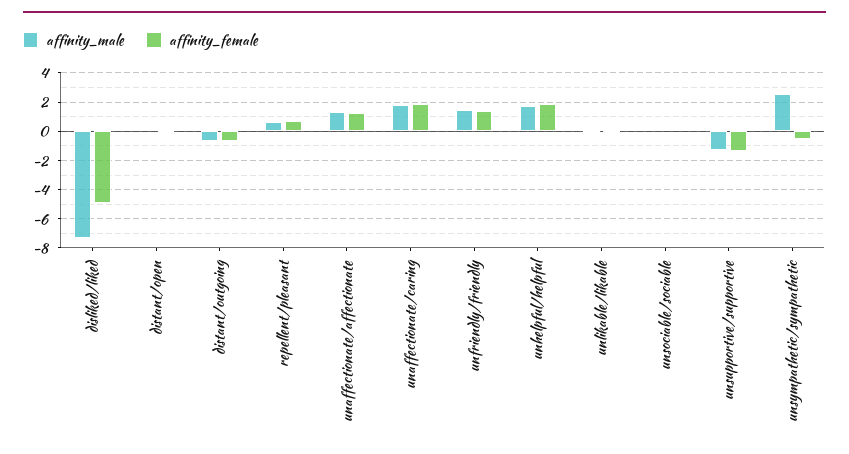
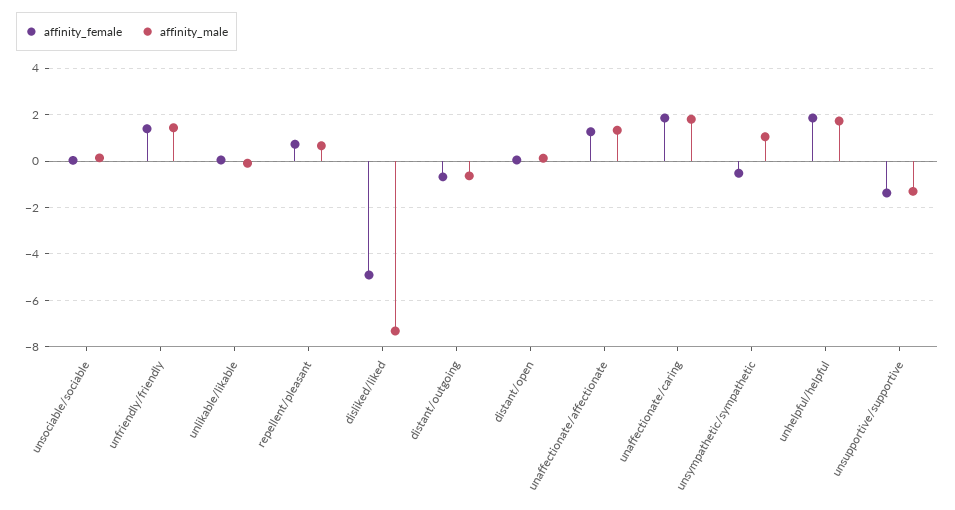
affinity_male, unsympathetic/sympathetic: 2.5 -> 1

